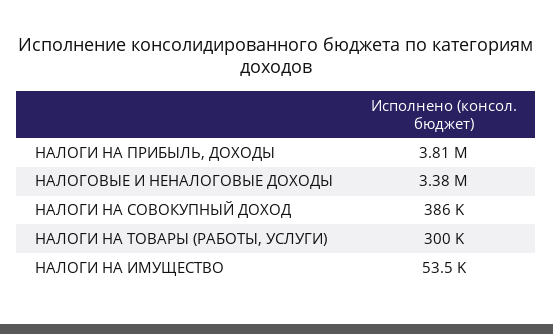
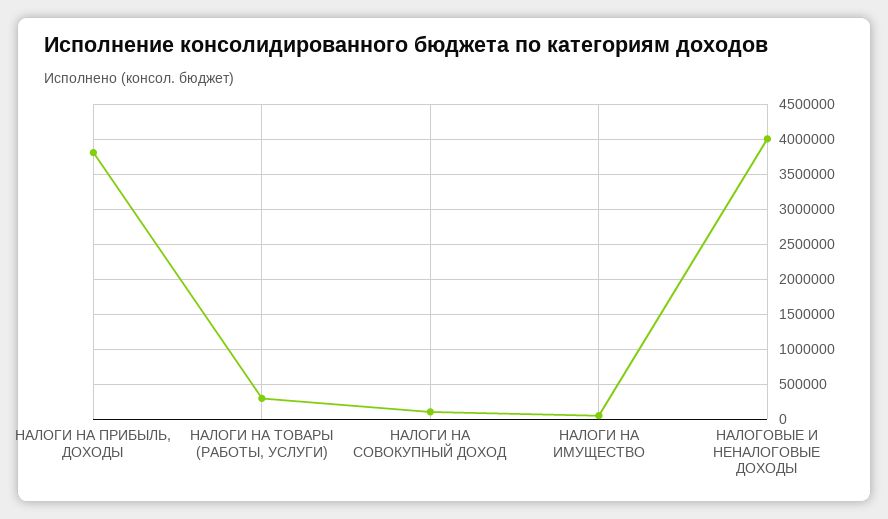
НАЛОГОВЫЕ И НЕНАЛОГОВЫЕ ДОХОДЫ: 3380000 -> 4000000
НАЛОГИ НА СОВОКУПНЫЙ ДОХОД: 386000 -> 100000

